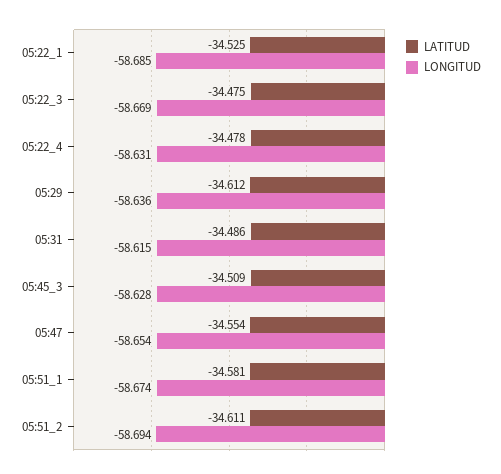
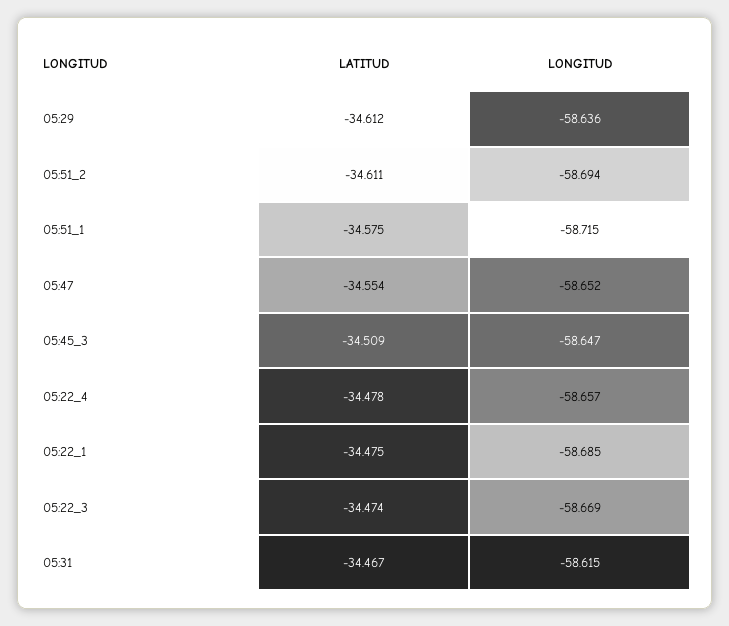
LATITUD, 05:22_1: -34.525 -> -34.475
LATITUD, 05:22_3: -34.475 -> -34.474
LONGITUD, 05:22_4: -58.631 -> -58.657
LATITUD, 05:31: -34.486 -> -34.467
LONGITUD, 05:45_3: -58.628 -> -58.647
LONGITUD, 05:47: -58.654 -> -58.652
LATITUD, 05:51_1: -34.581 -> -34.575
LONGITUD, 05:51_1: -58.674 -> -58.715

